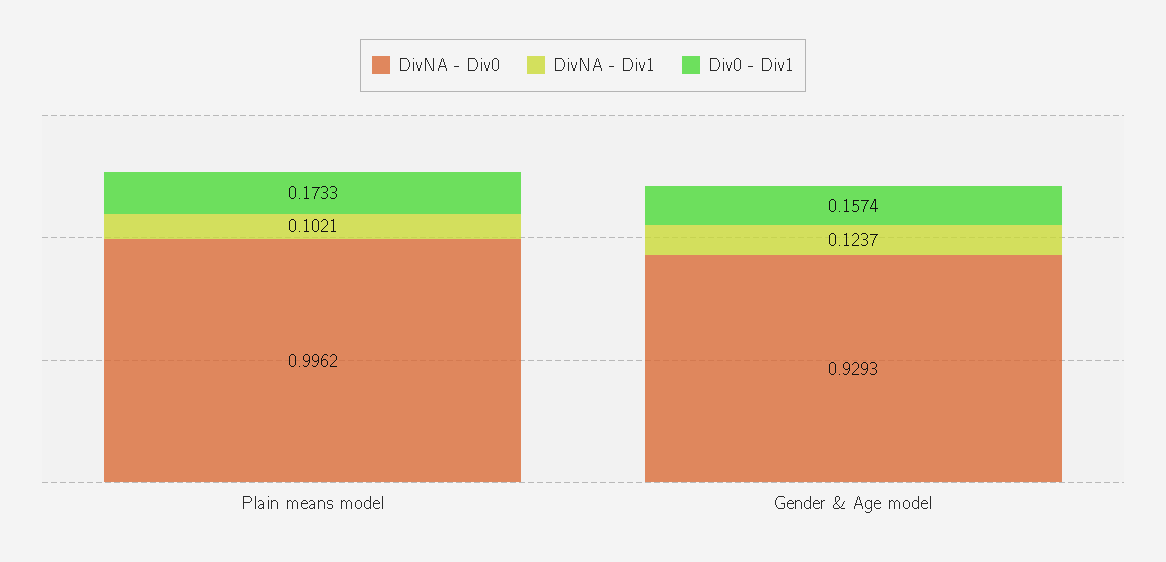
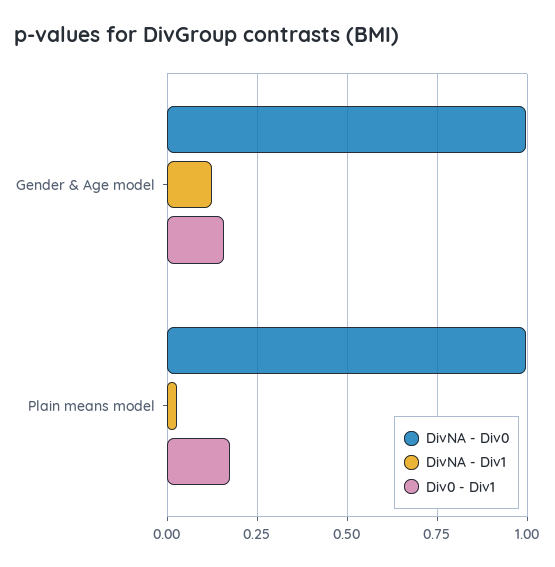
DivNA - Div1, Plain means model: 0.1021 -> 0.025
DivNA - Div0, Gender & Age model: 0.9293 -> 1

